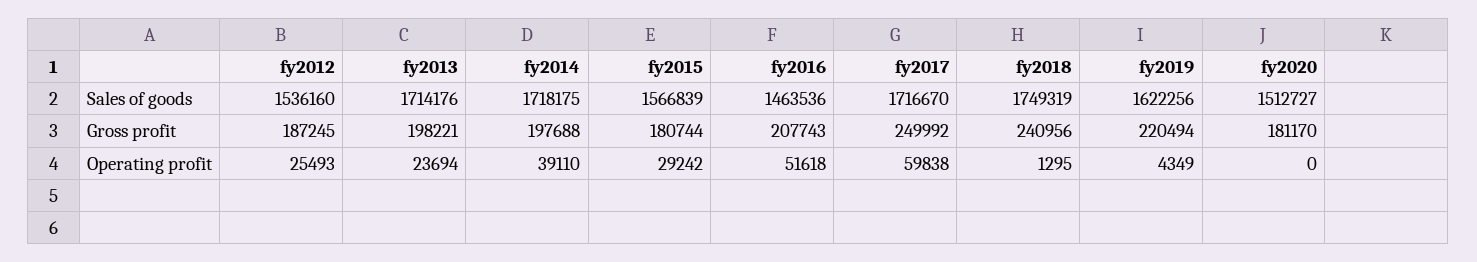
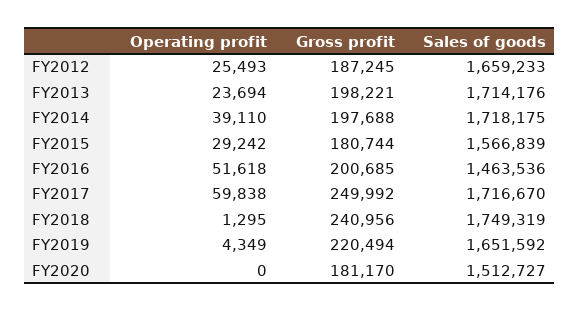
fy2012, Sales of goods: 1536160 -> 1659233
fy2019, Sales of goods: 1622256 -> 1651592
fy2016, Gross profit: 207743 -> 200685

